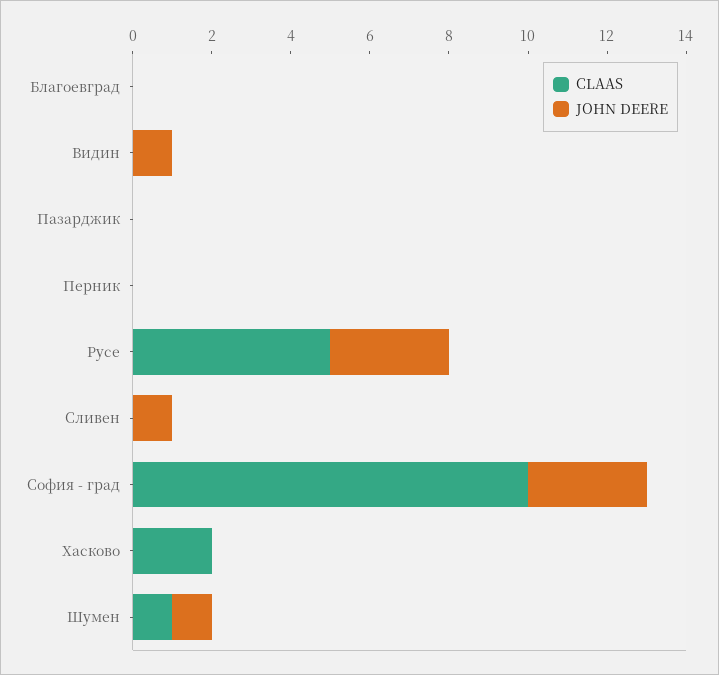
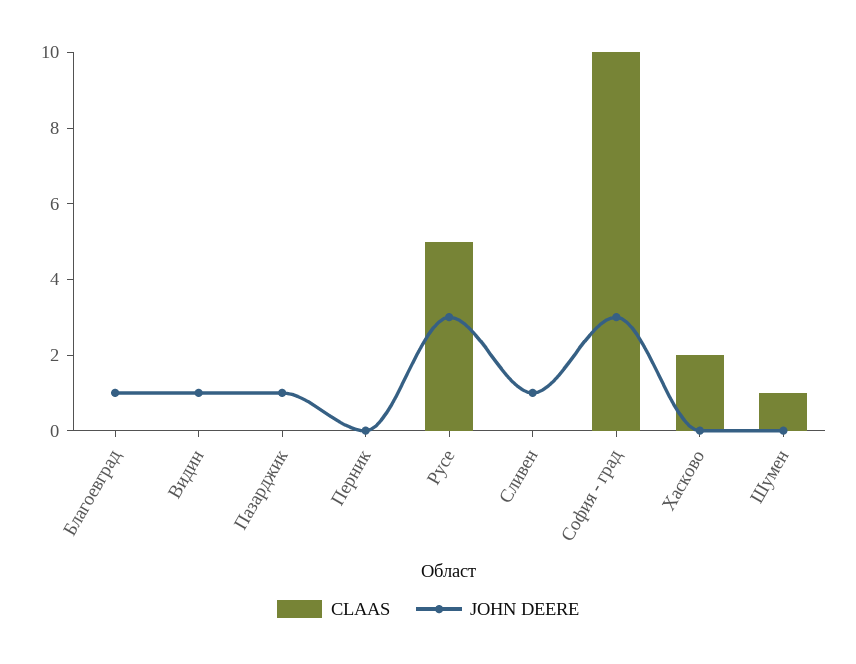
JOHN DEERE, Благоевград: 0 -> 1
JOHN DEERE, Пазарджик: 0 -> 1
JOHN DEERE, Шумен: 1 -> 0

